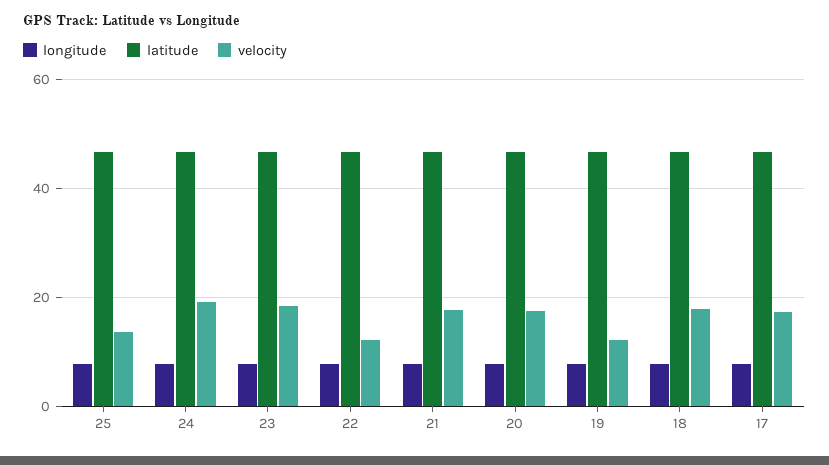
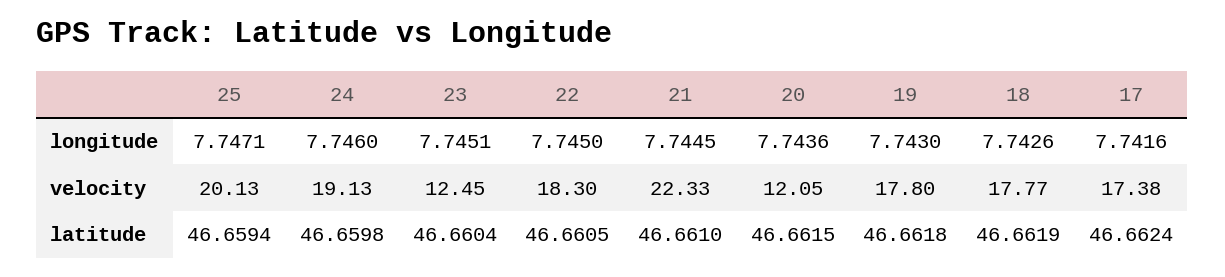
velocity, 25: 14 -> 20.13
velocity, 23: 18 -> 12.45
velocity, 22: 12 -> 18.3
velocity, 21: 18 -> 22.33
velocity, 20: 18 -> 12.05
velocity, 19: 12 -> 17.8

